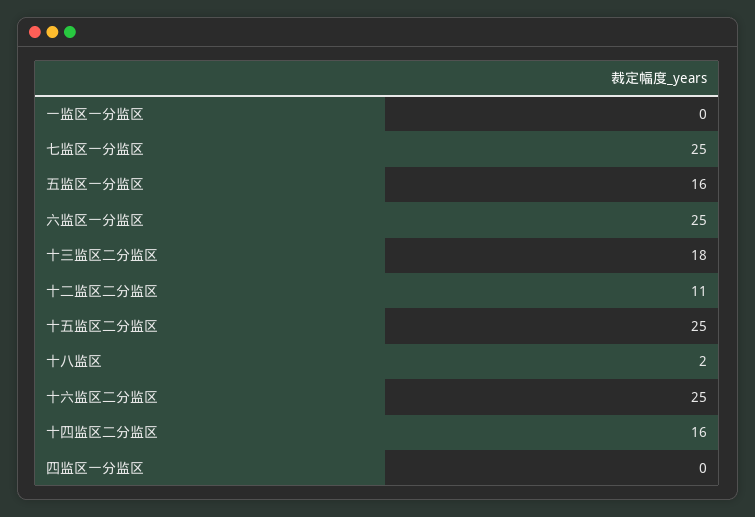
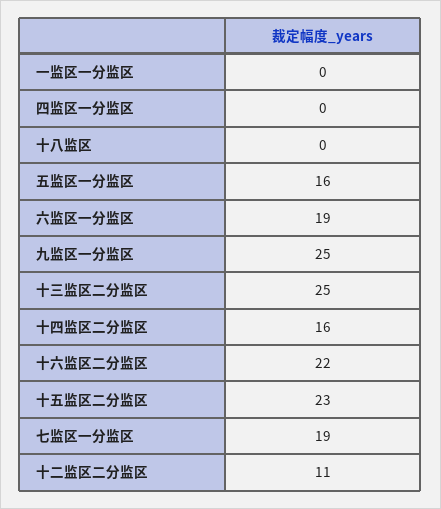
七监区一分监区: 25 -> 19
六监区一分监区: 25 -> 19
十三监区二分监区: 18 -> 25
十五监区二分监区: 25 -> 23
十八监区: 2 -> 0
十六监区二分监区: 25 -> 22
九监区一分监区: none -> 25

